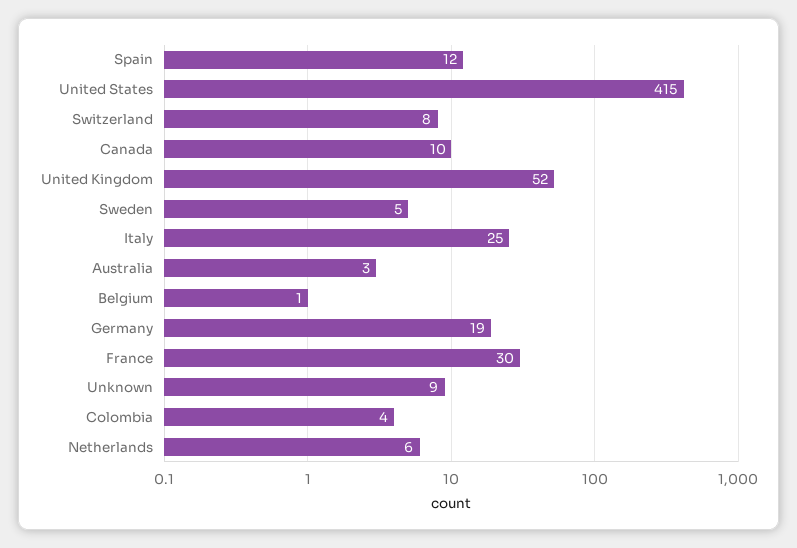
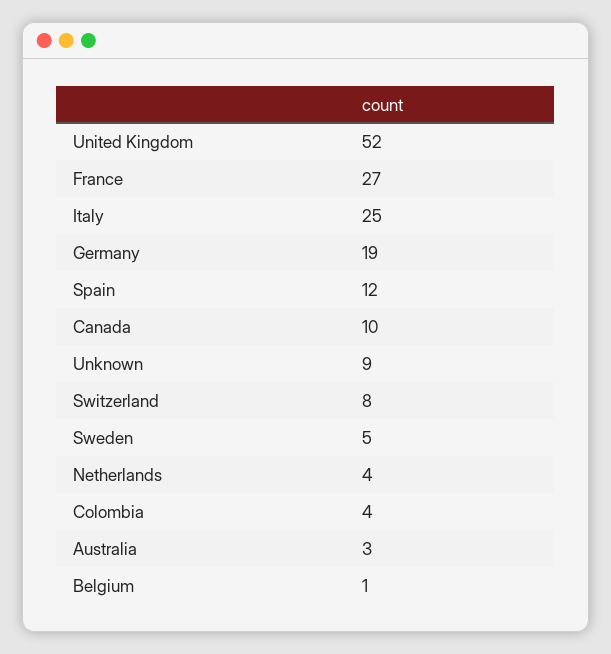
United States: 415 -> none
France: 30 -> 27
Netherlands: 6 -> 4

